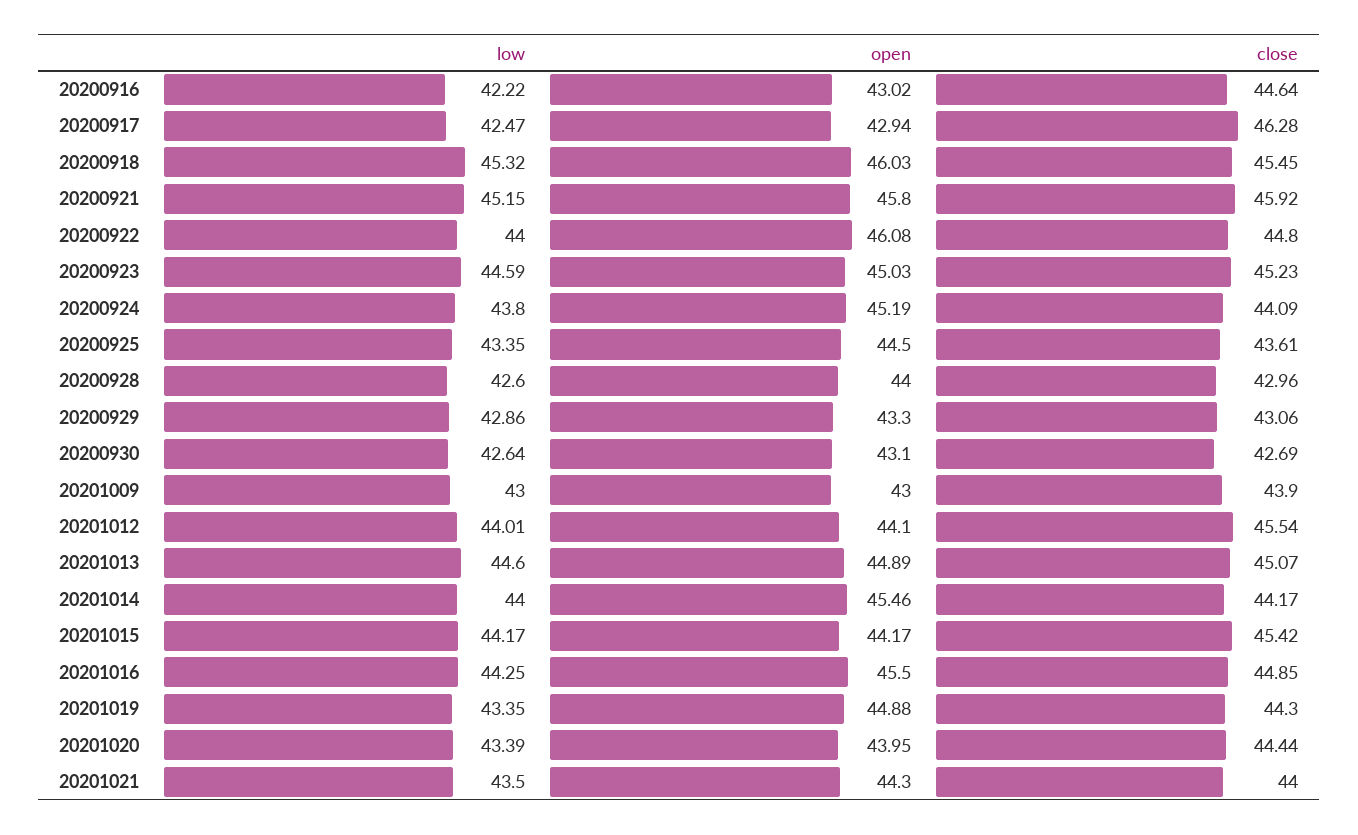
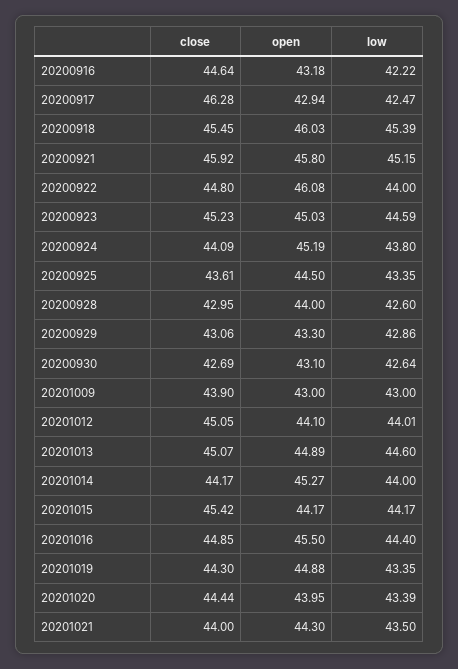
open, 20200916: 43.02 -> 43.18
low, 20200918: 45.32 -> 45.39
close, 20200928: 42.96 -> 42.95
close, 20201012: 45.54 -> 45.05
open, 20201014: 45.46 -> 45.27
low, 20201016: 44.25 -> 44.4

